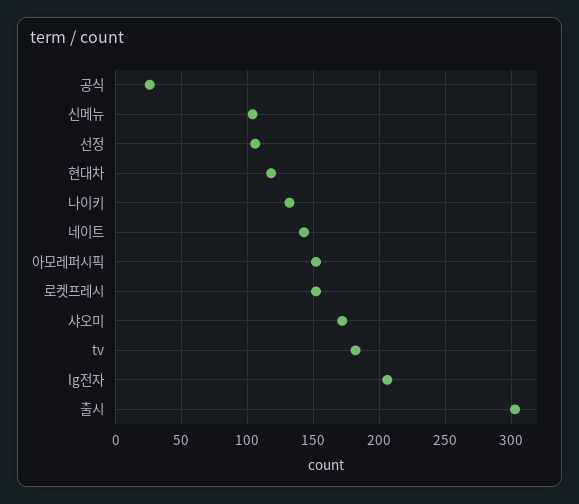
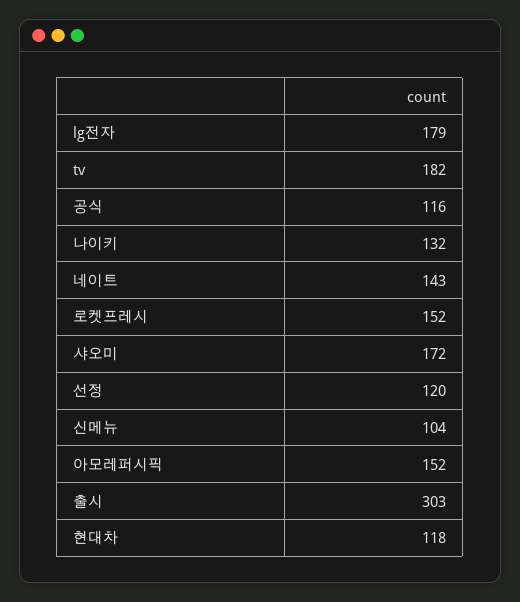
공식: 25 -> 116
선정: 105 -> 120
lg전자: 205 -> 179

